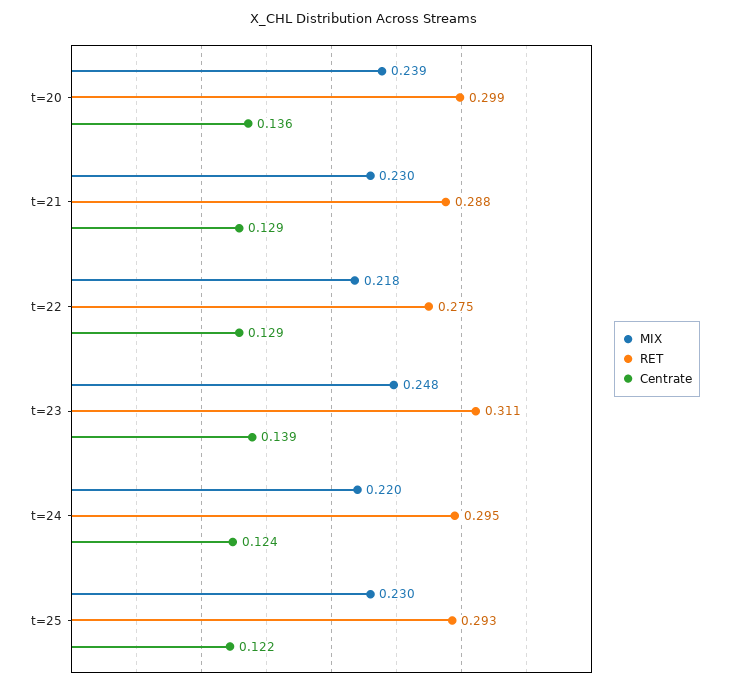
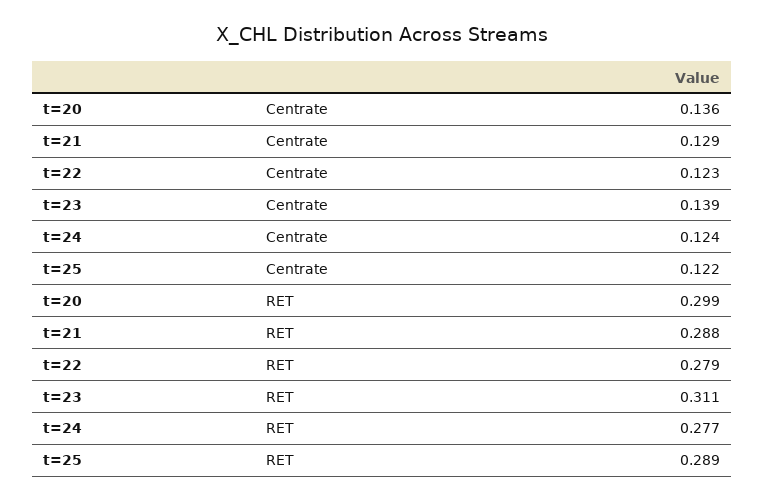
MIX, t=20: 0.239 -> none
MIX, t=21: 0.23 -> none
MIX, t=22: 0.218 -> none
RET, t=22: 0.275 -> 0.279
Centrate, t=22: 0.129 -> 0.123
MIX, t=23: 0.248 -> none
MIX, t=24: 0.22 -> none
RET, t=24: 0.295 -> 0.277
MIX, t=25: 0.23 -> none
RET, t=25: 0.293 -> 0.289

